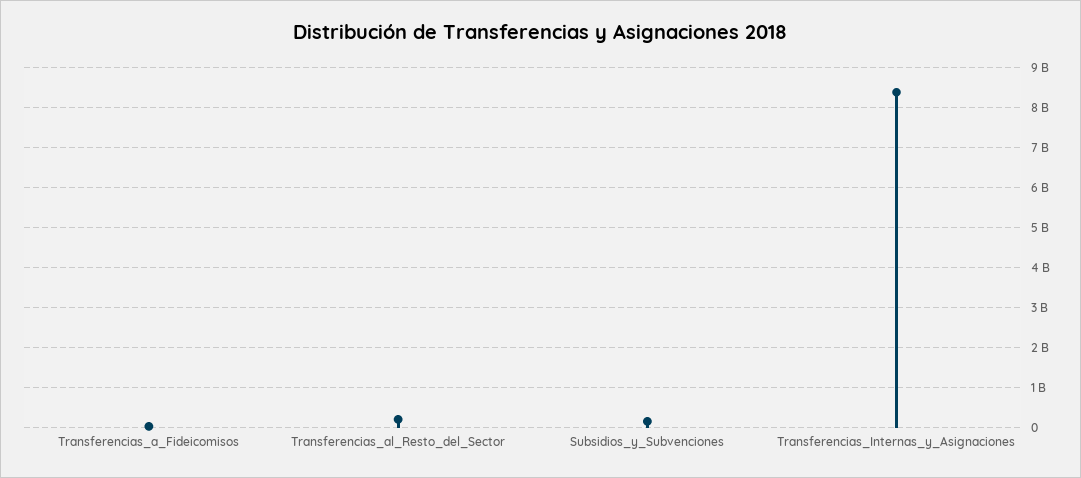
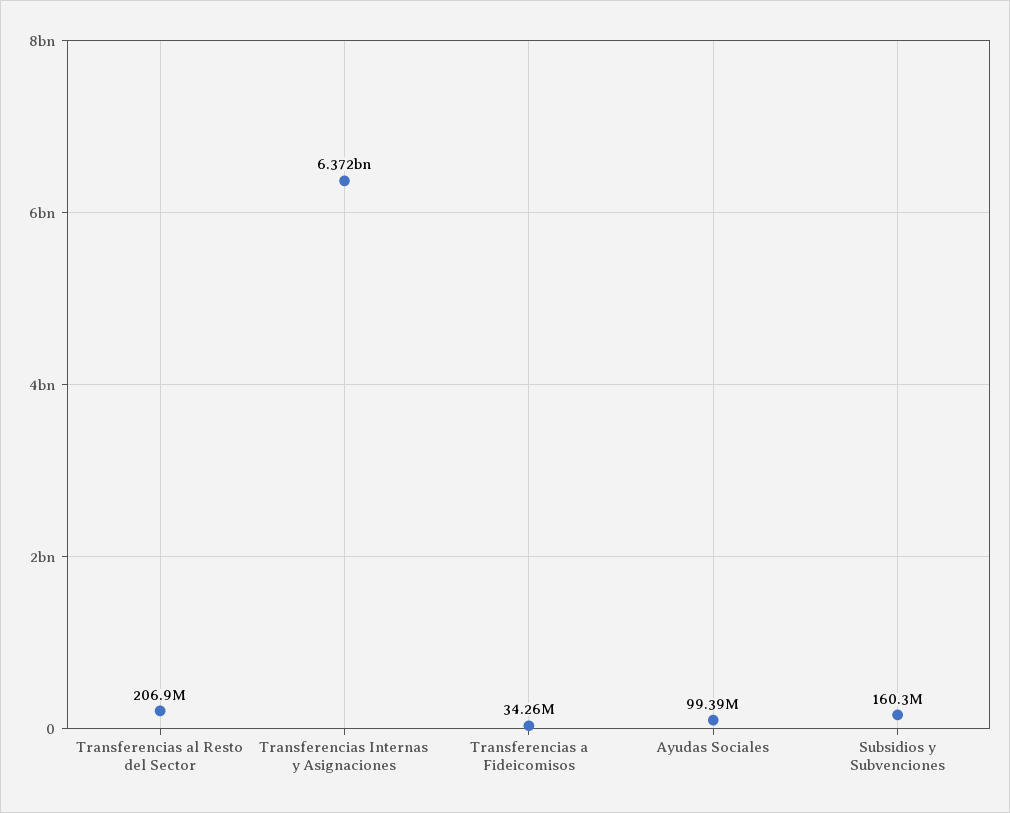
Transferencias_Internas_y_Asignaciones: 8400000000 -> 6372000000
Ayudas Sociales: none -> 99390000

